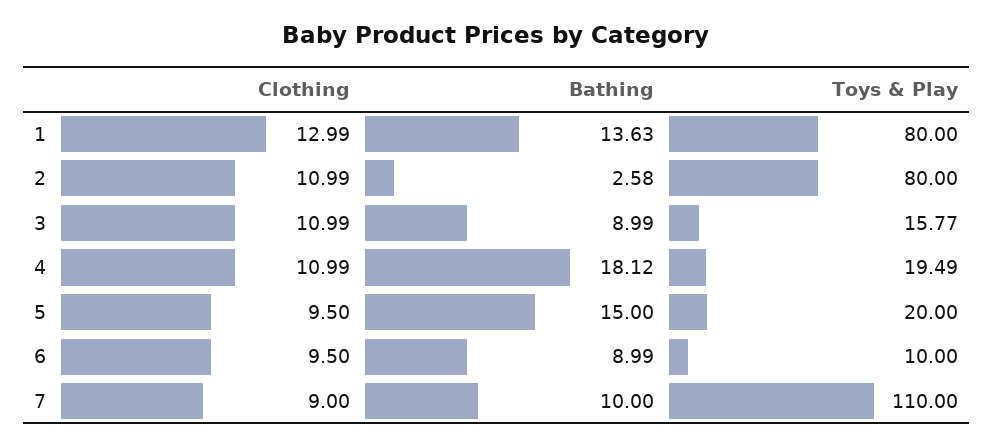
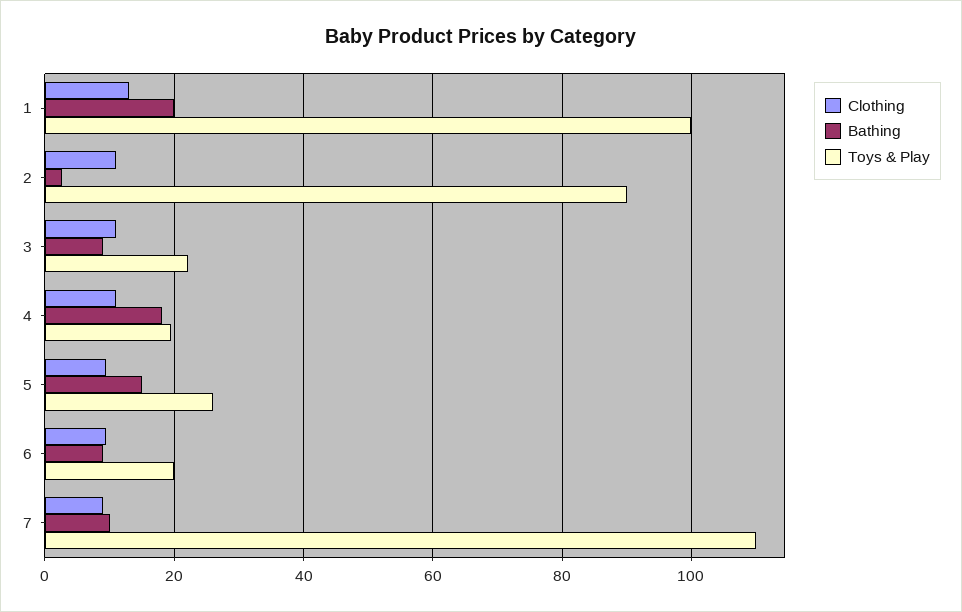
Bathing, 1: 13.63 -> 20
Toys & Play, 1: 80 -> 100
Toys & Play, 2: 80 -> 90
Toys & Play, 3: 15.77 -> 22
Toys & Play, 5: 20 -> 26
Toys & Play, 6: 10 -> 20

